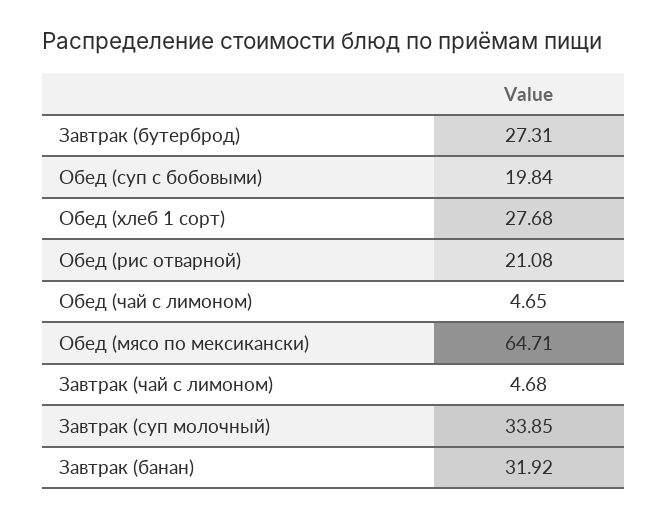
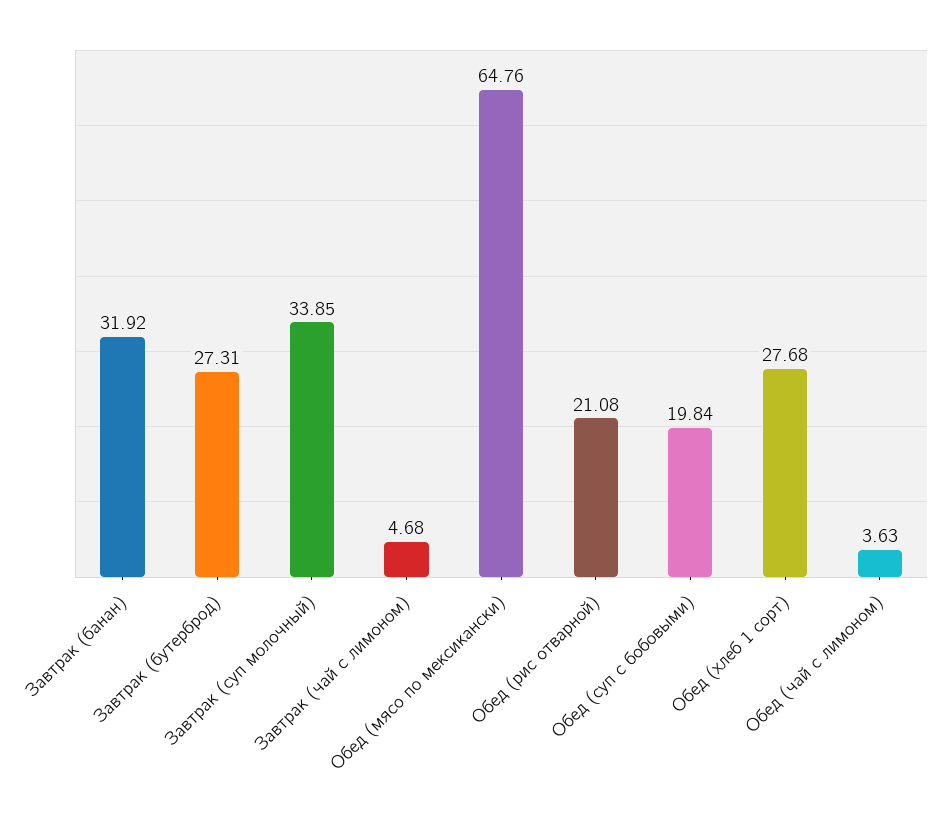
Обед (чай с лимоном): 4.65 -> 3.63
Обед (мясо по мексикански): 64.71 -> 64.76

